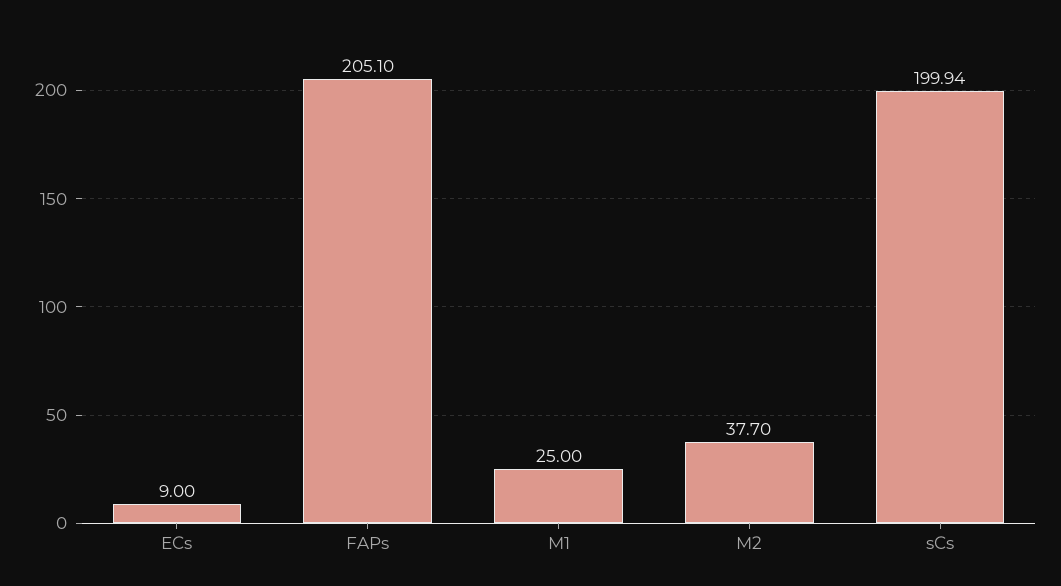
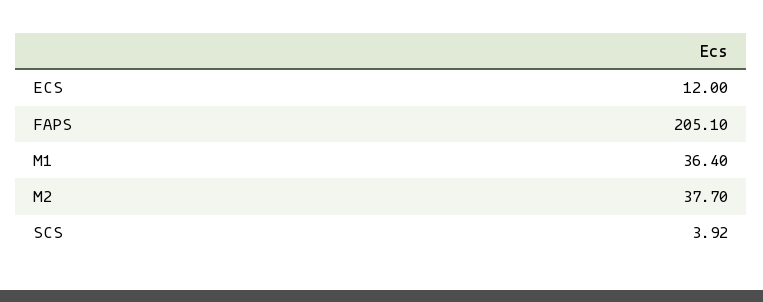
ECs: 9 -> 12
M1: 25 -> 36.4
sCs: 199.94 -> 3.92

